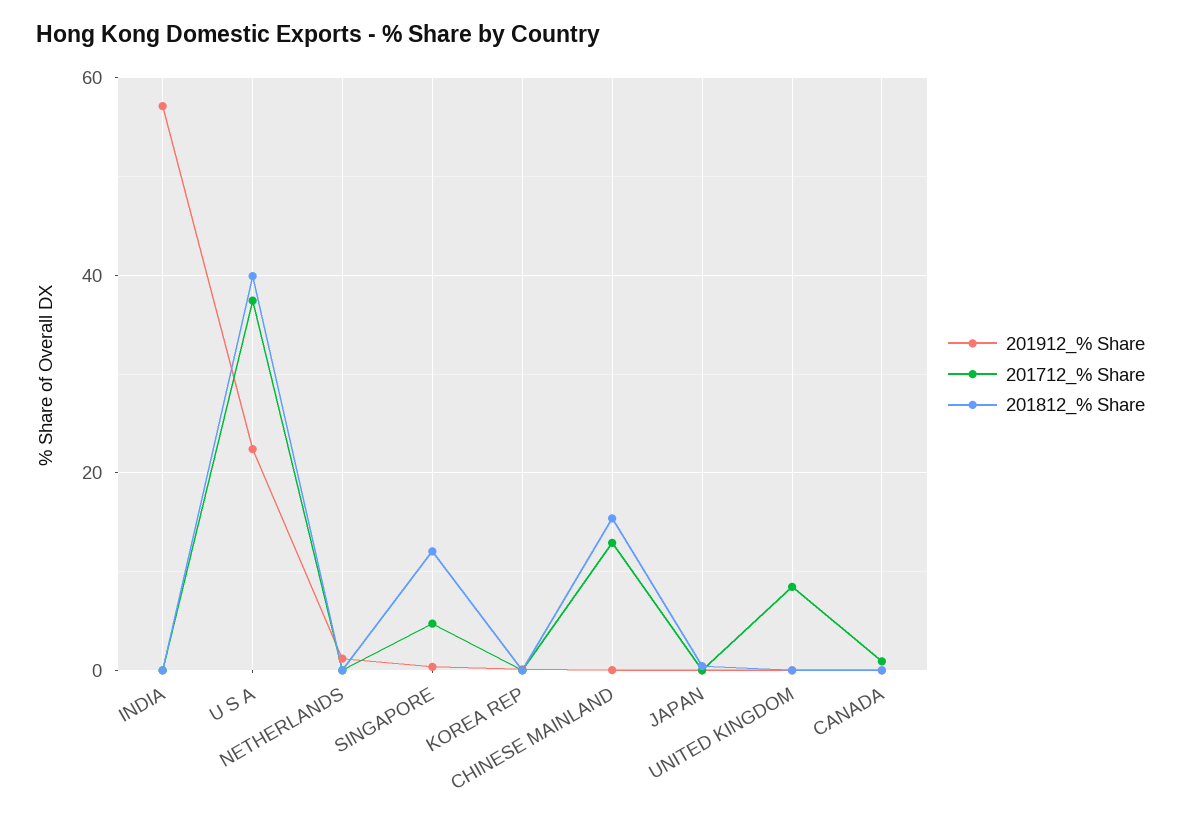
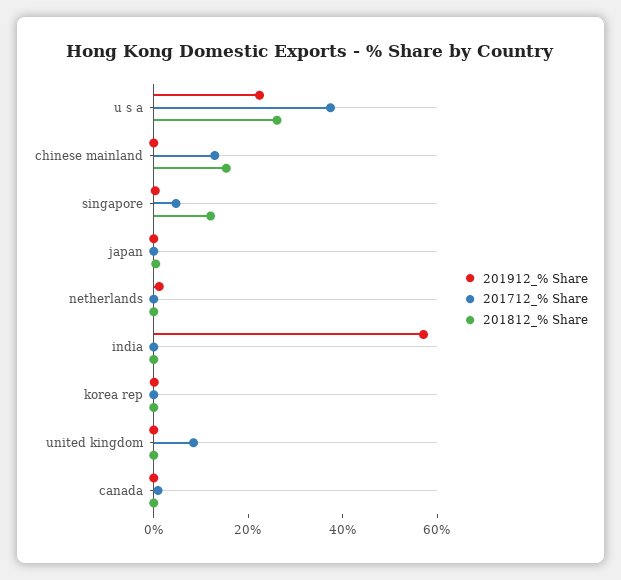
201812_% Share, U S A: 40 -> 25

